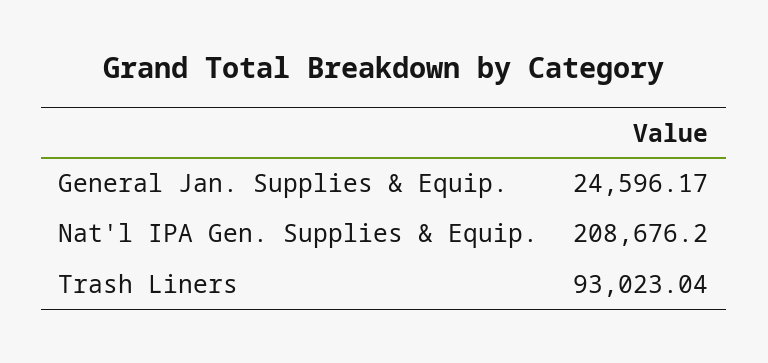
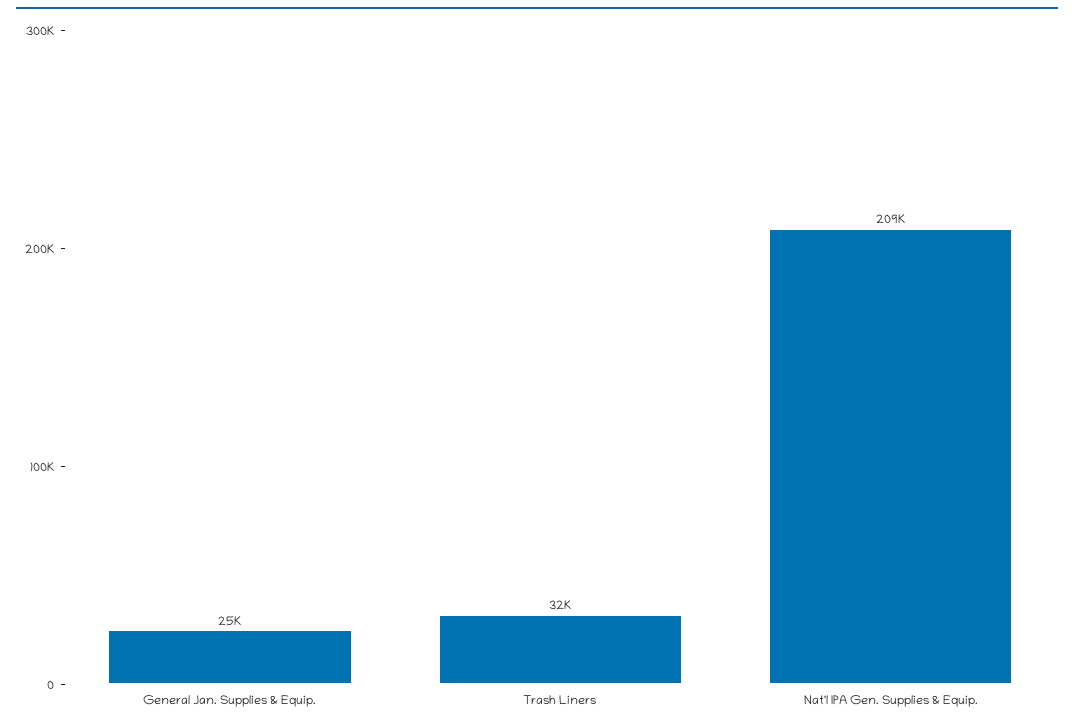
Trash Liners: 93023.04 -> 32000

